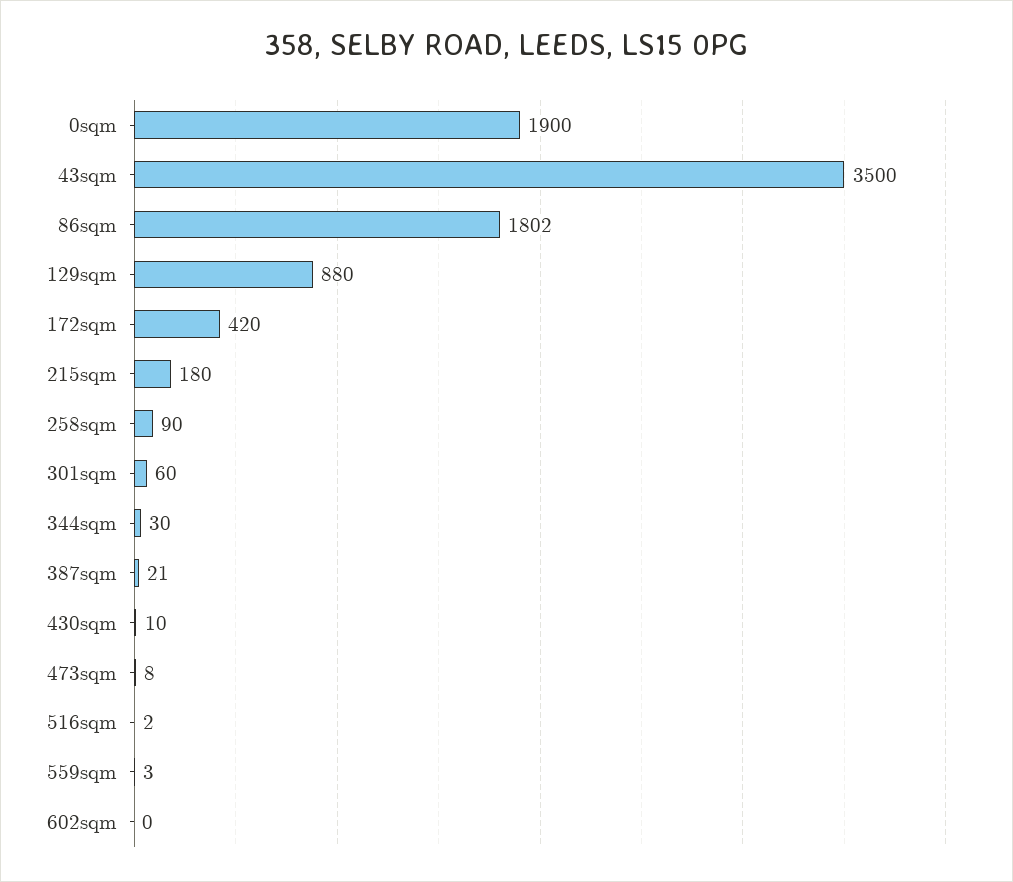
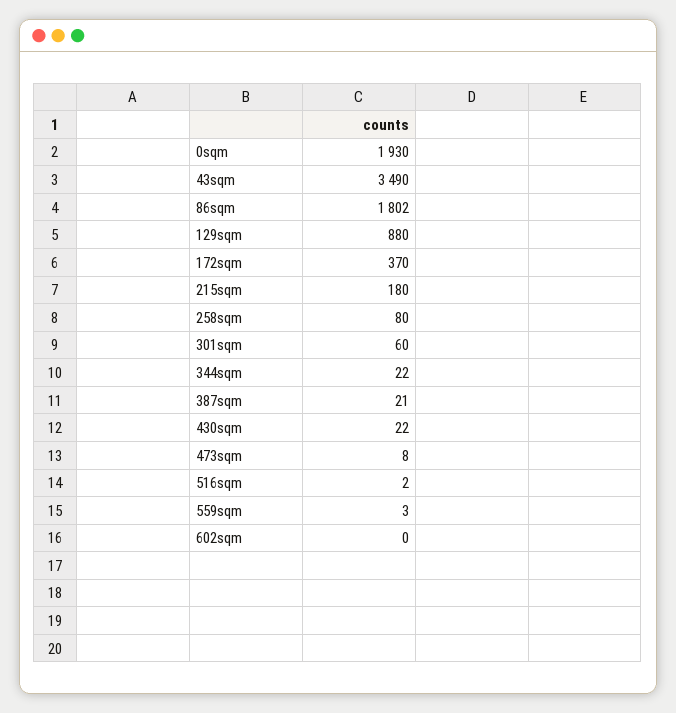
0sqm: 1900 -> 1930
43sqm: 3500 -> 3490
172sqm: 420 -> 370
258sqm: 90 -> 80
344sqm: 30 -> 22
430sqm: 10 -> 22

